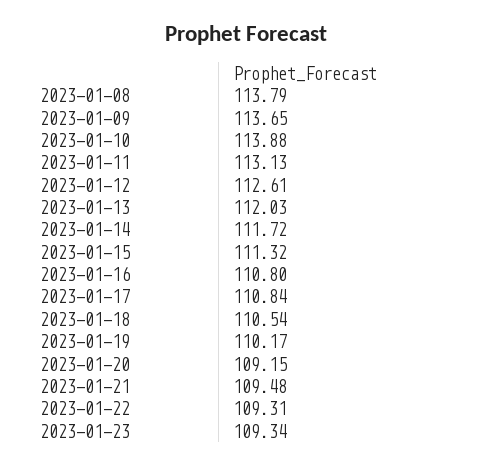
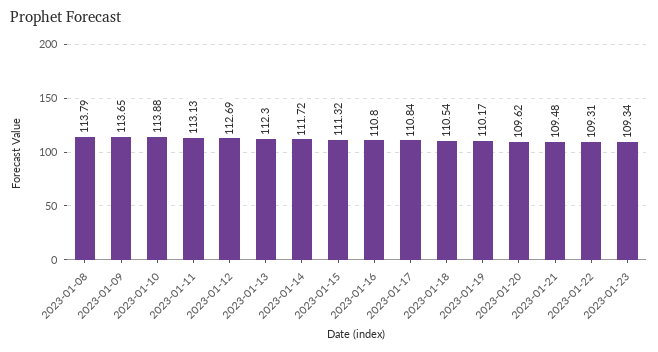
2023-01-12: 112.61 -> 112.69
2023-01-13: 112.03 -> 112.3
2023-01-20: 109.15 -> 109.62

